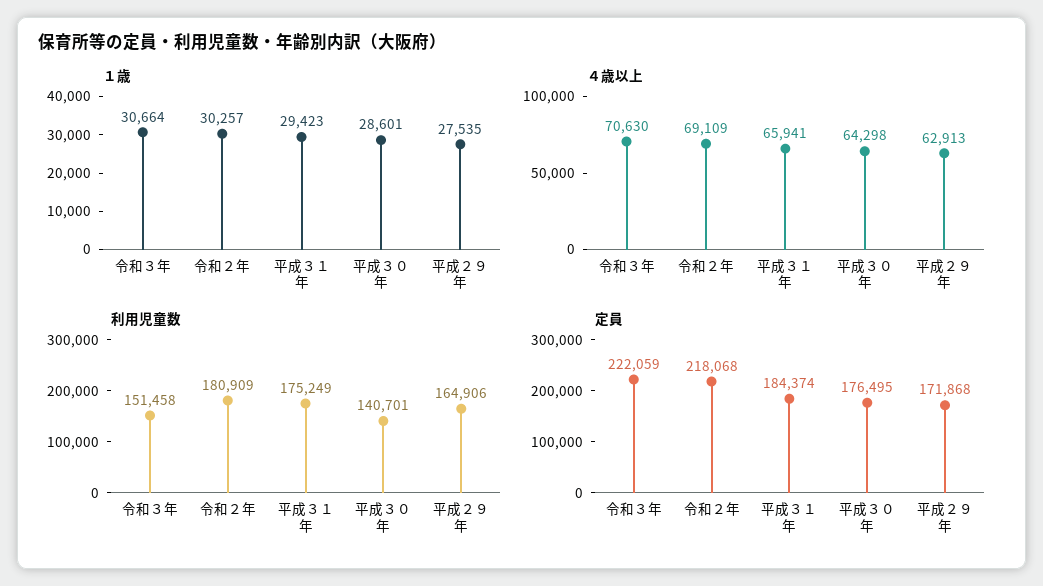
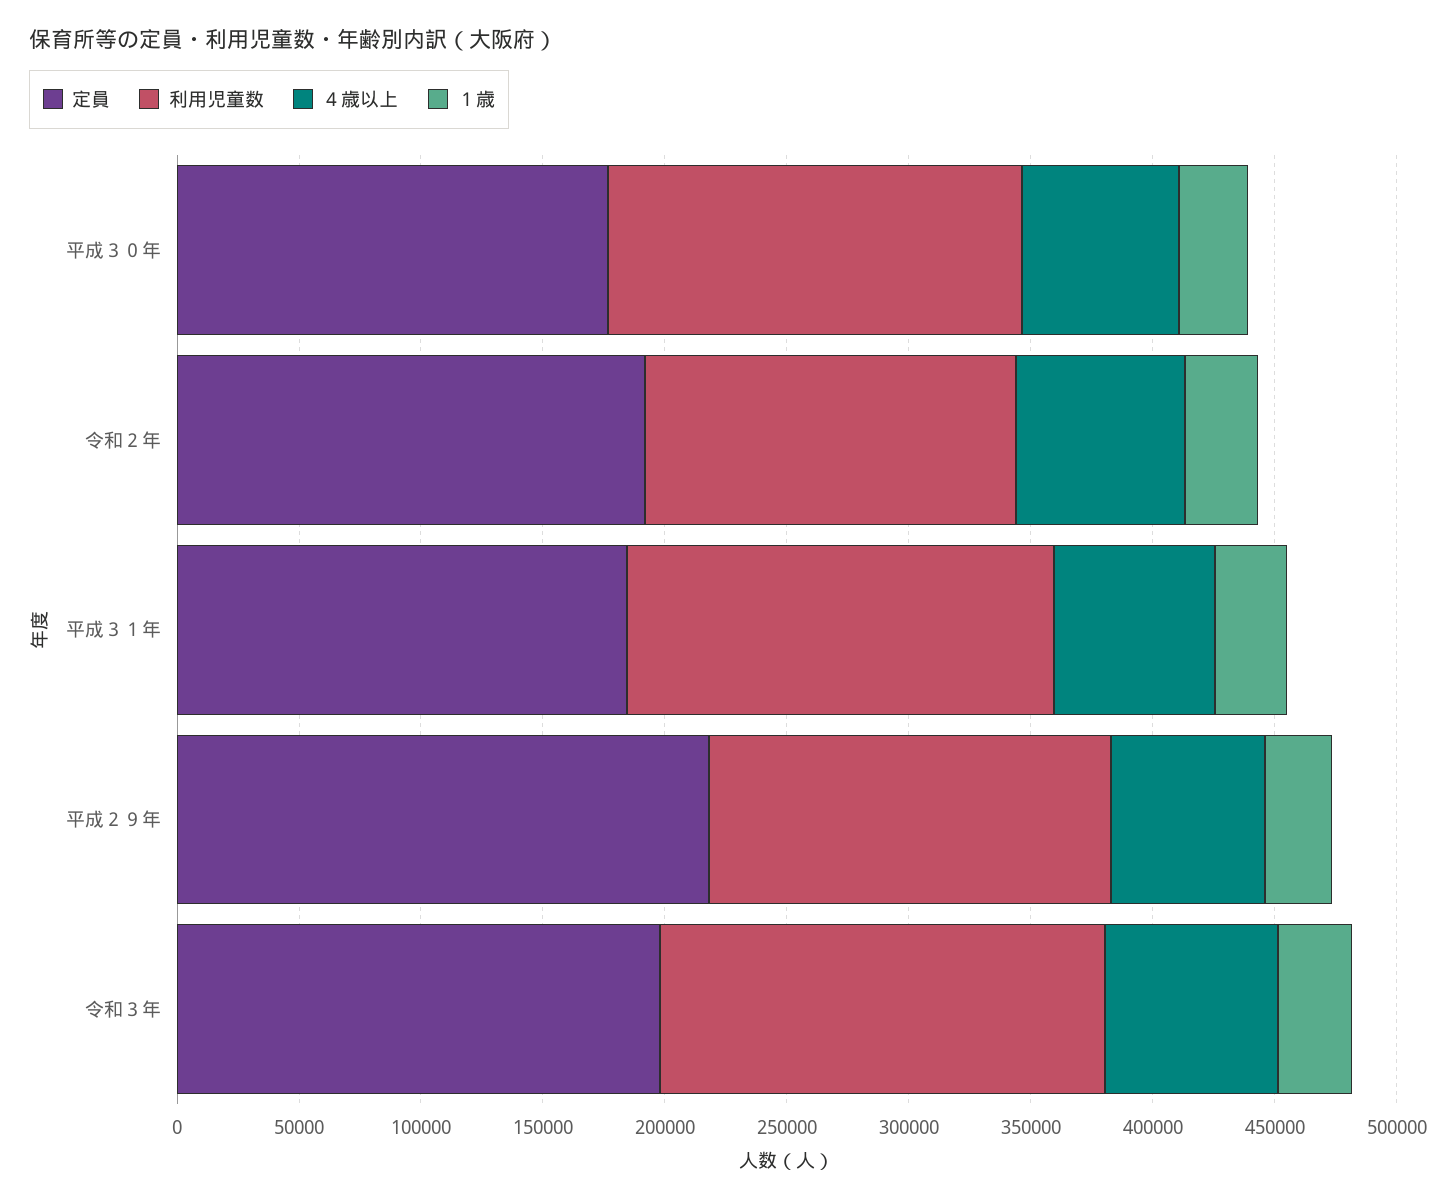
利用児童数, 令和３年: 151458 -> 180000
利用児童数, 令和２年: 180909 -> 150000
利用児童数, 平成３０年: 140701 -> 170000
定員, 令和３年: 222059 -> 200000
定員, 令和２年: 218068 -> 190000
定員, 平成２９年: 171868 -> 220000

